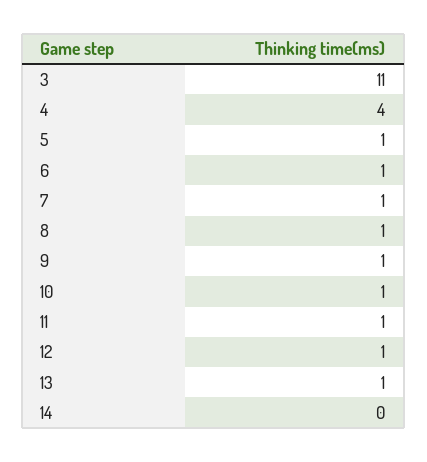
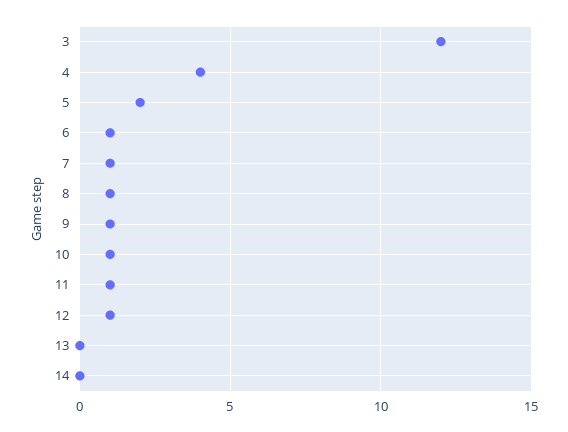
3: 11 -> 12
5: 1 -> 2
13: 1 -> 0

